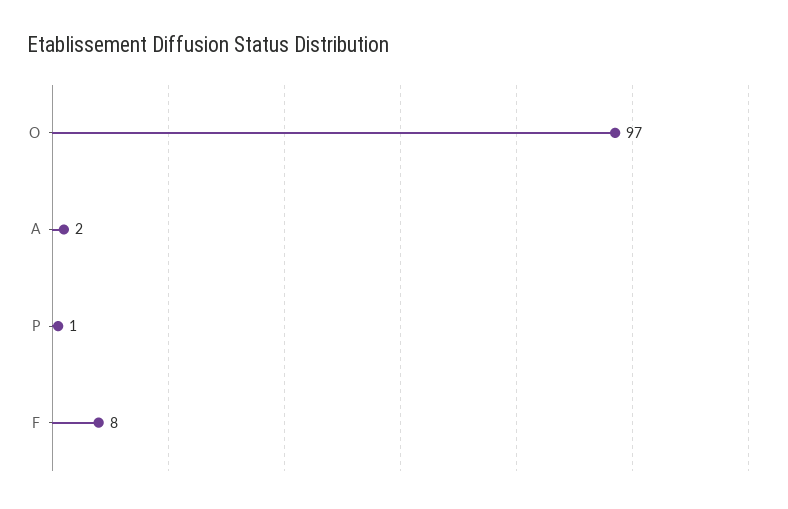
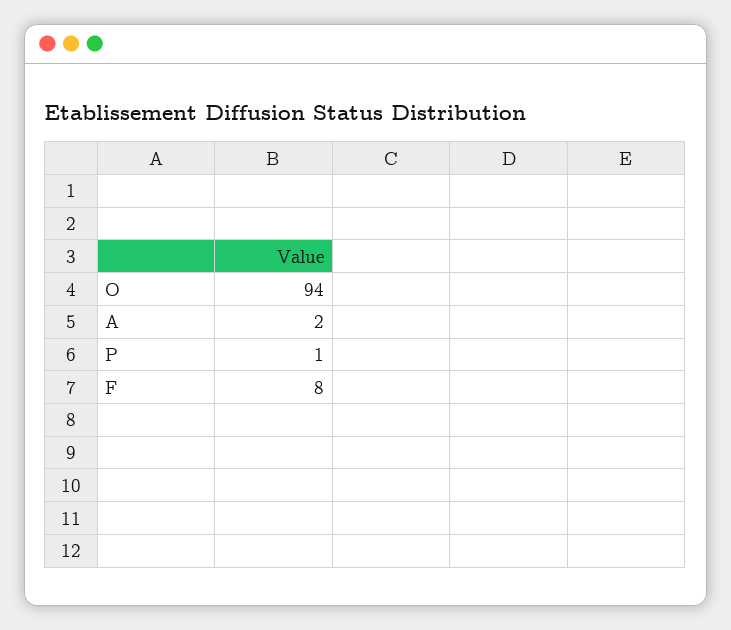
O: 97 -> 94

